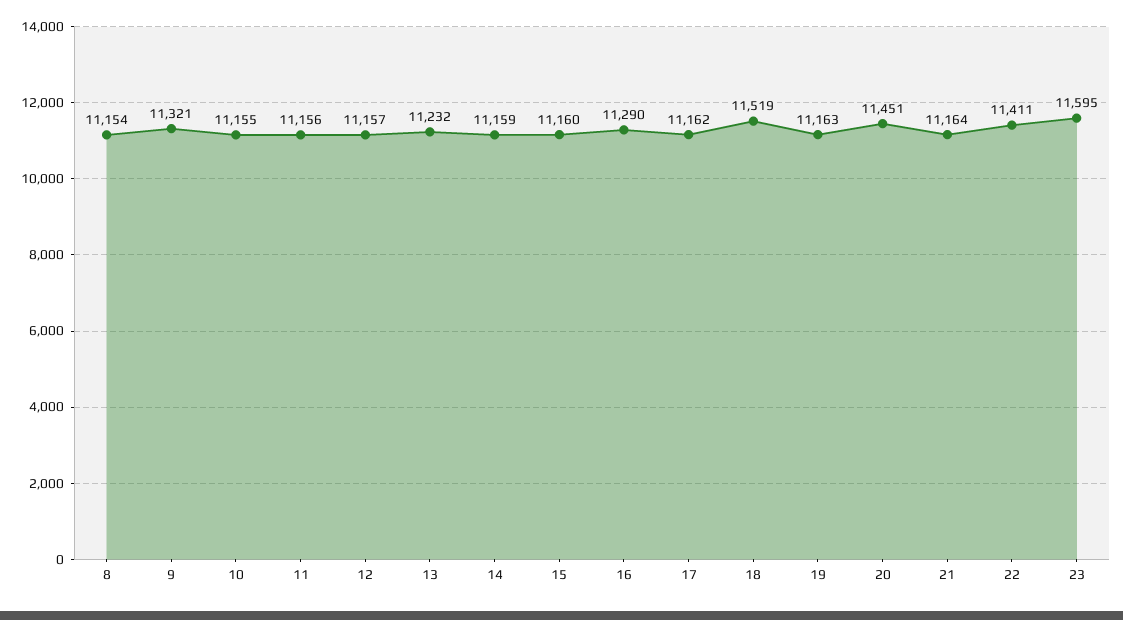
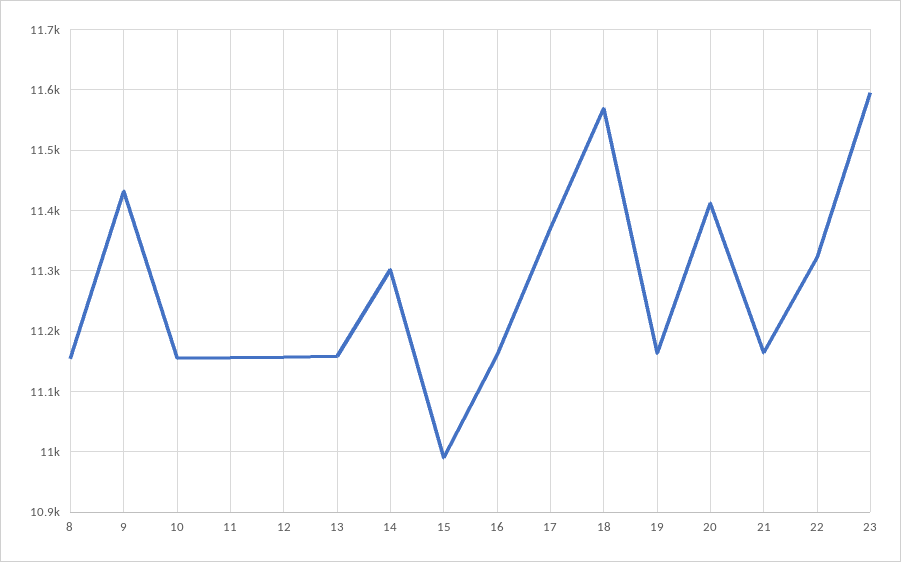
9: 11321 -> 11430
13: 11232 -> 11160
14: 11159 -> 11300
15: 11160 -> 10990
16: 11290 -> 11160
17: 11162 -> 11370
18: 11519 -> 11570
20: 11451 -> 11410
22: 11411 -> 11320

